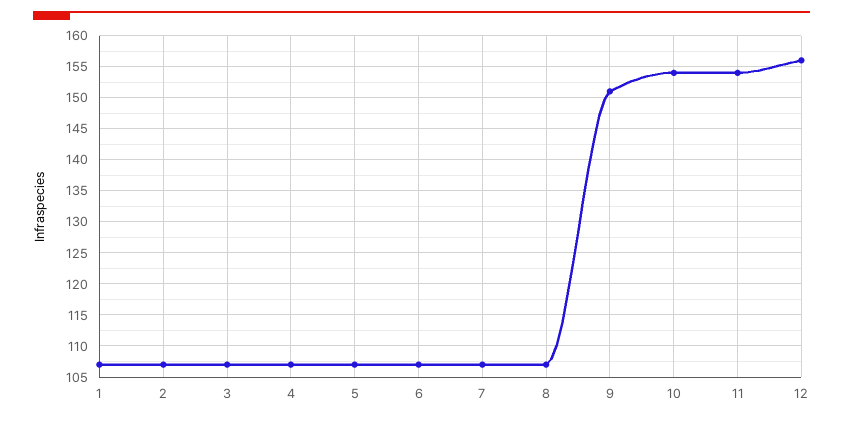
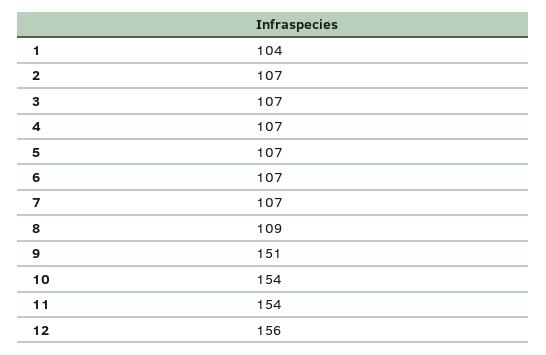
1: 107 -> 104
8: 107 -> 109

